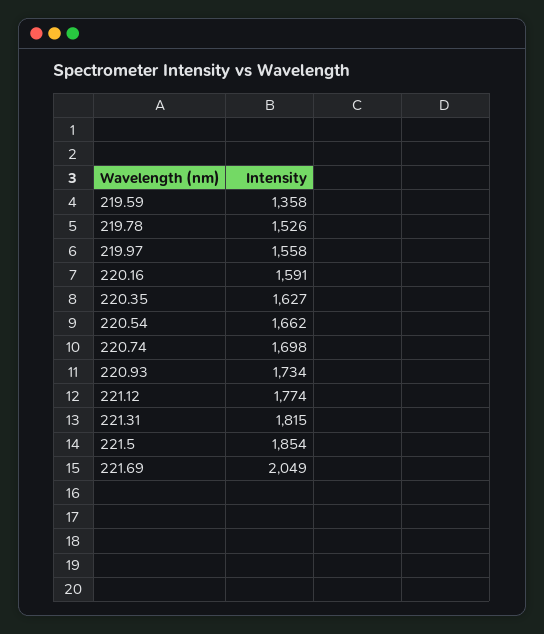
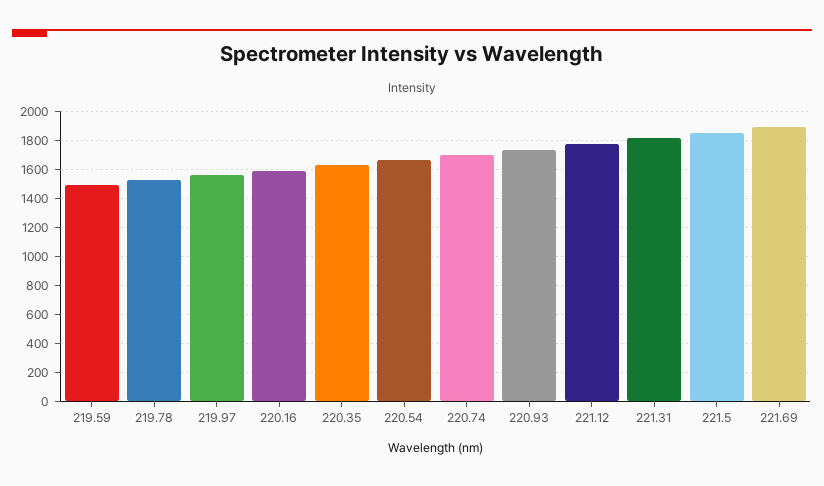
219.59: 1358 -> 1500
221.69: 2049 -> 1900

